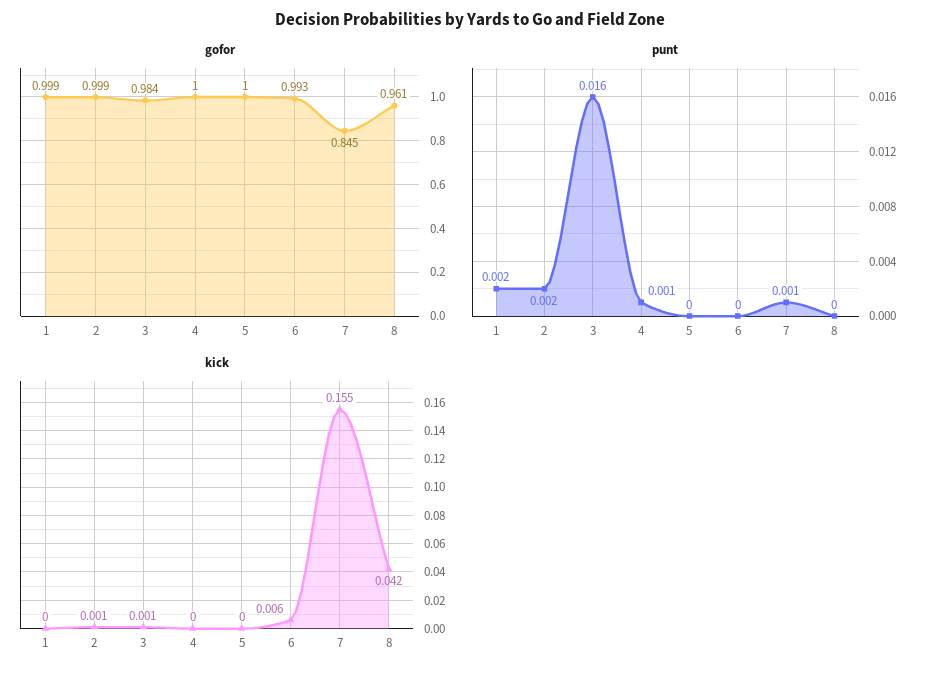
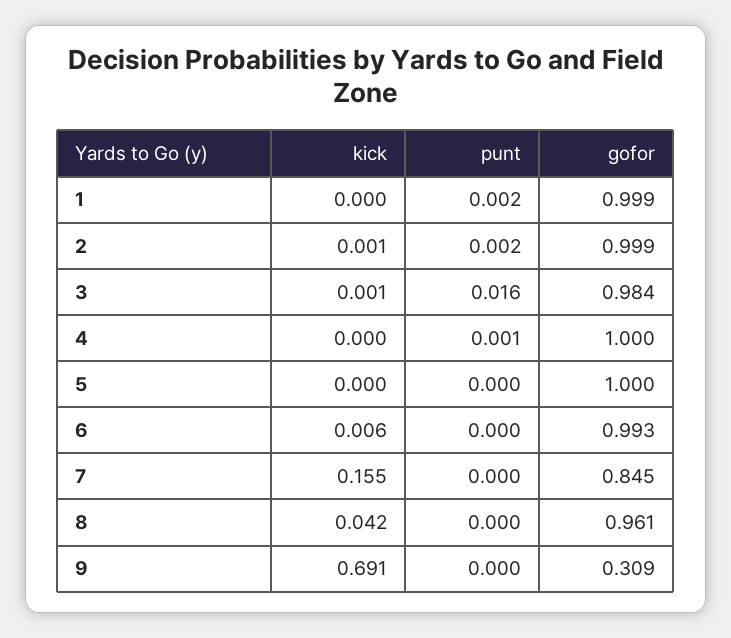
punt, 7: 0.001 -> 0
kick, 9: none -> 0.691
punt, 9: none -> 0
gofor, 9: none -> 0.309

